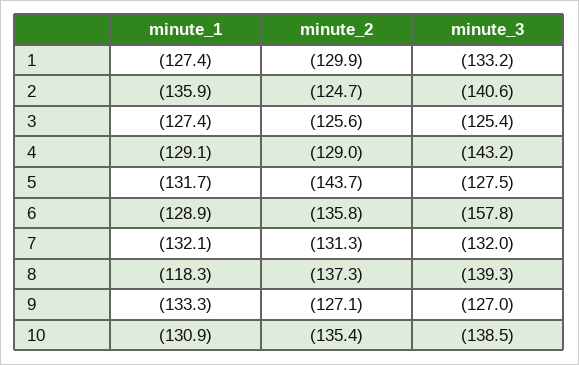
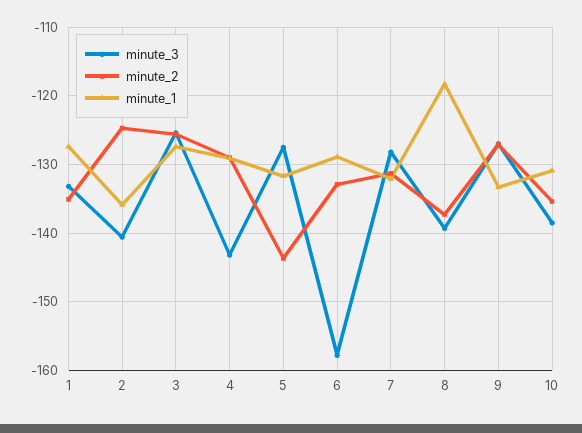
minute_2, 1: -129.9 -> -135
minute_2, 6: -135.8 -> -133
minute_3, 7: -132 -> -128

